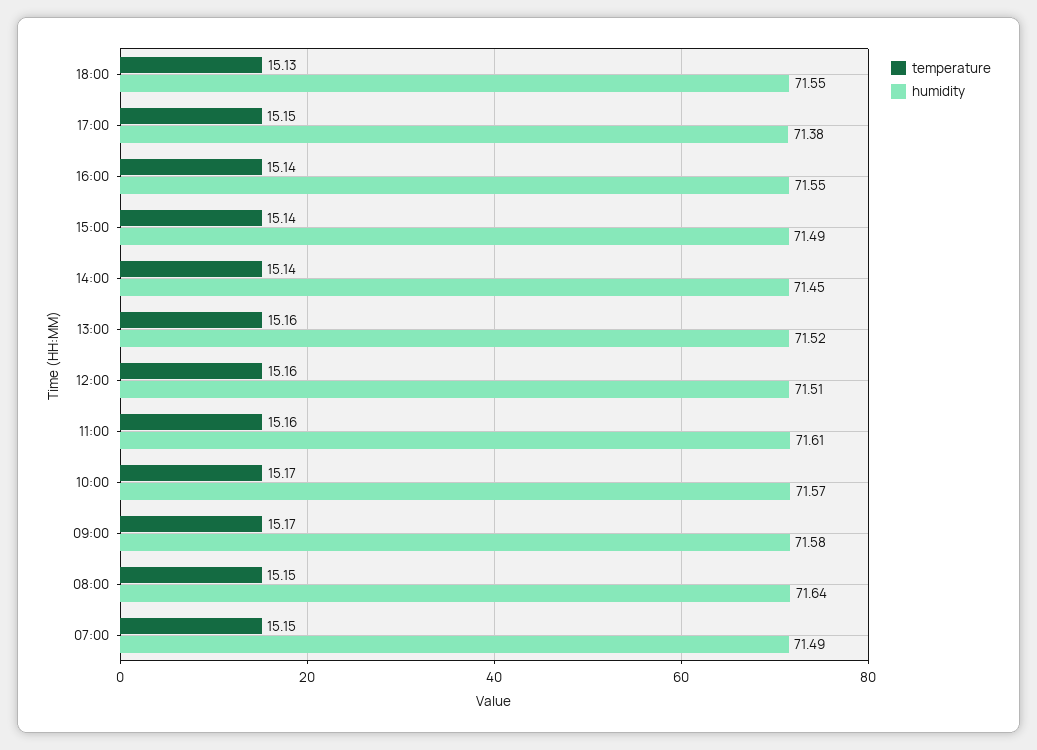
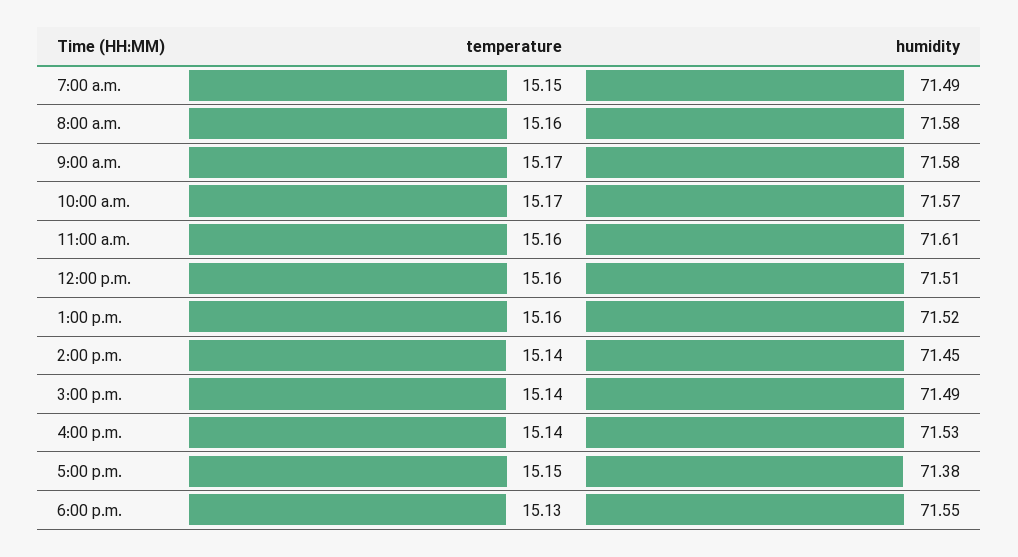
humidity, 16:00: 71.55 -> 71.53
temperature, 08:00: 15.15 -> 15.16
humidity, 08:00: 71.64 -> 71.58

